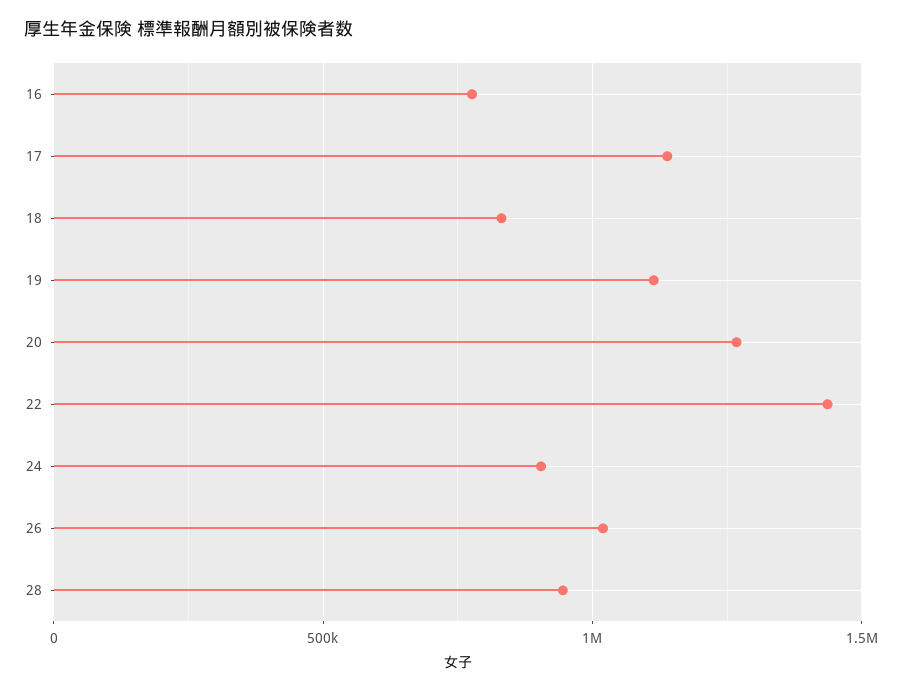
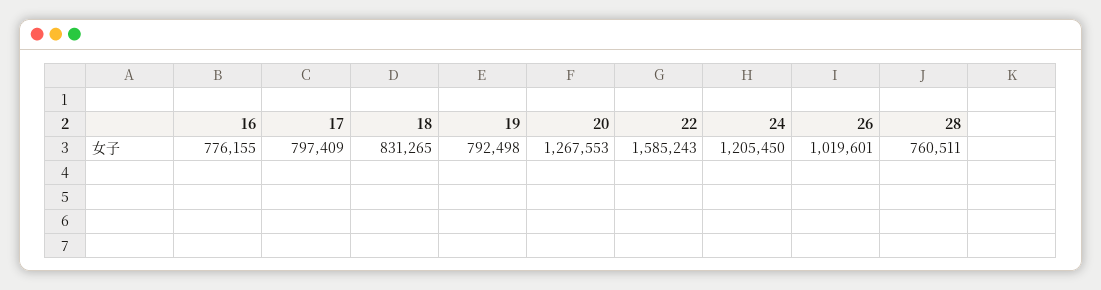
17: 1150000 -> 797409
19: 1100000 -> 792498
22: 1450000 -> 1585243
24: 900000 -> 1205450
28: 950000 -> 760511

